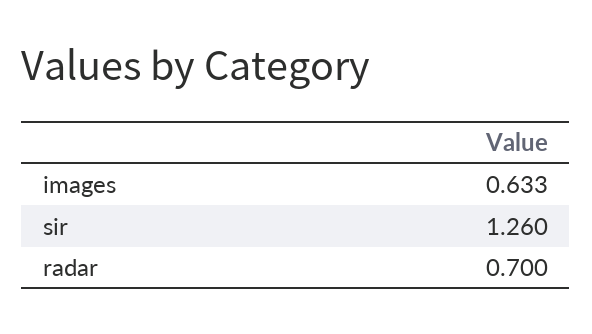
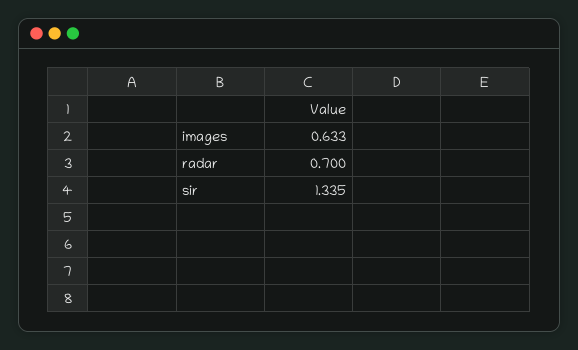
sir: 1.26 -> 1.335

